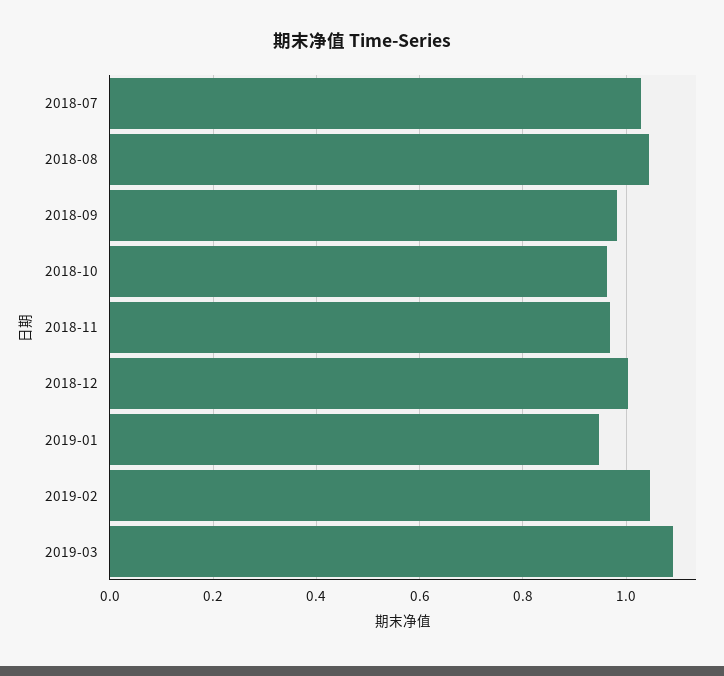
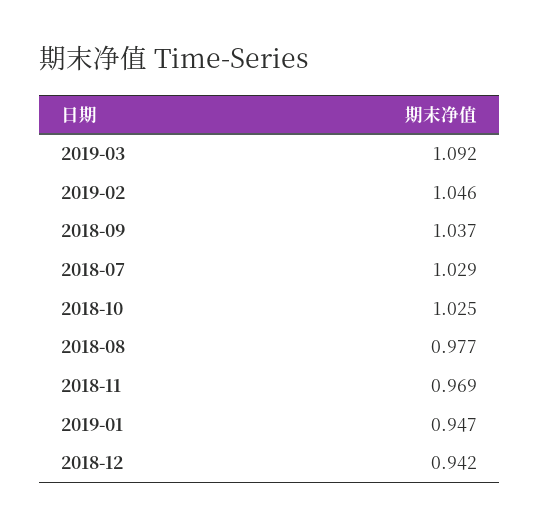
2018-08: 1.04 -> 0.977
2018-09: 0.98 -> 1.037
2018-10: 0.96 -> 1.025
2018-12: 1 -> 0.942

